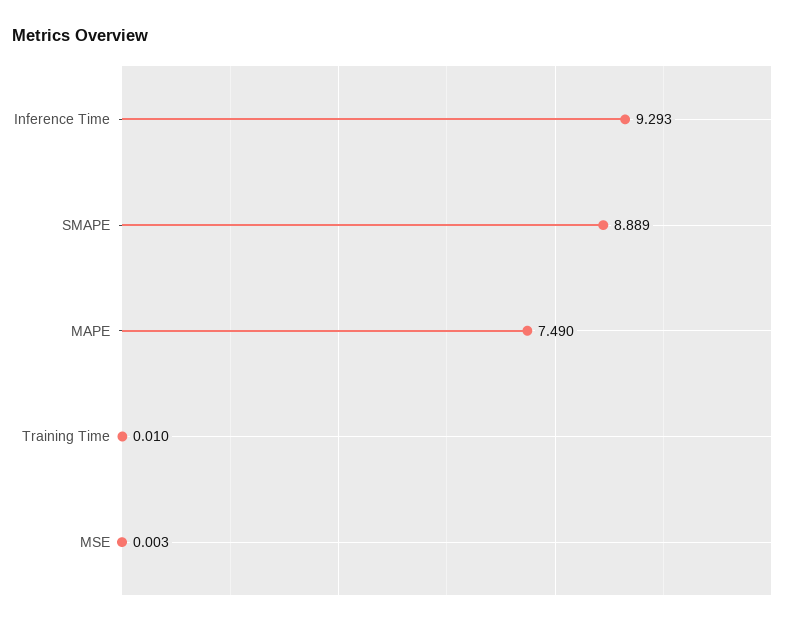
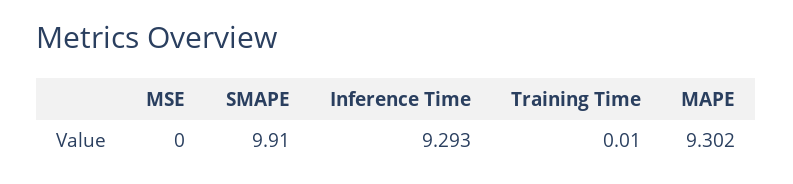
SMAPE: 8.889 -> 9.91
MAPE: 7.49 -> 9.302
MSE: 0.003 -> 0

